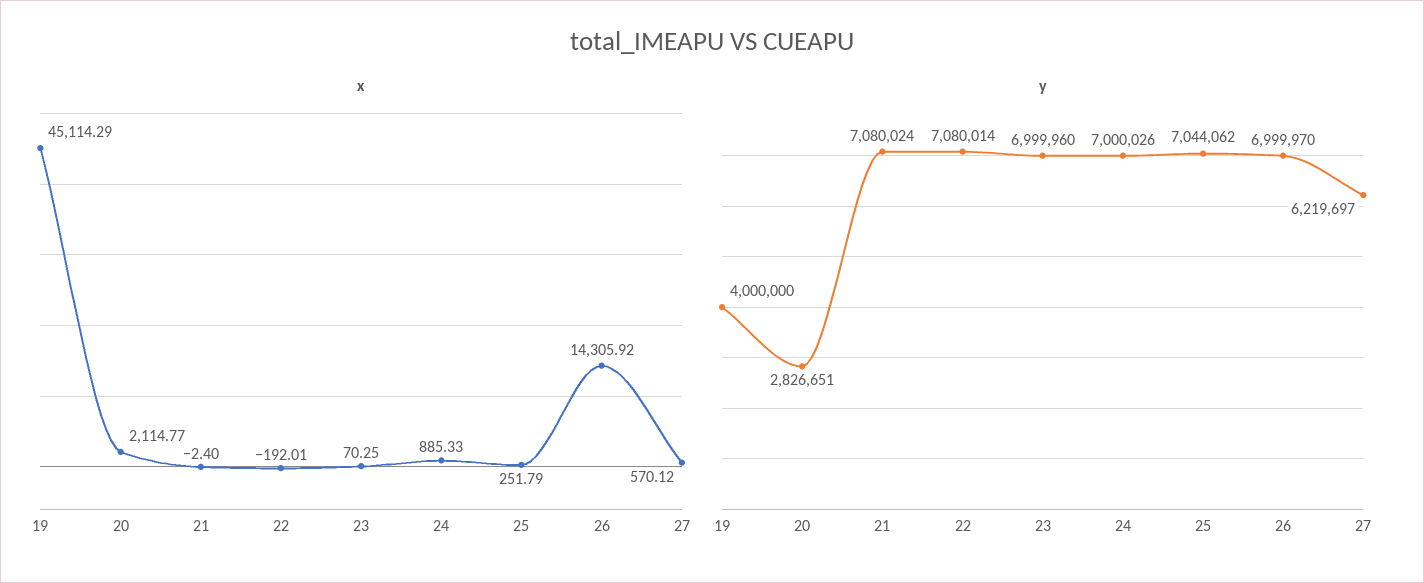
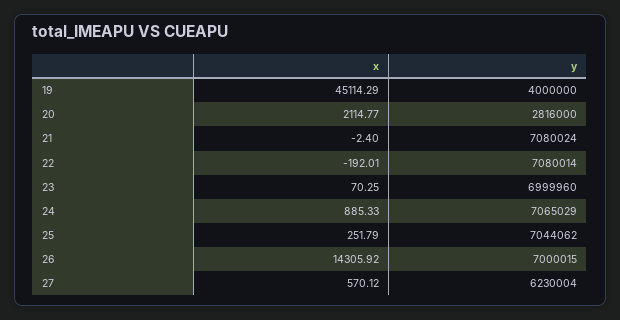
y, 20: 2826651 -> 2816000
y, 24: 7000026 -> 7065029
y, 26: 6999970 -> 7000015
y, 27: 6219697 -> 6230004

